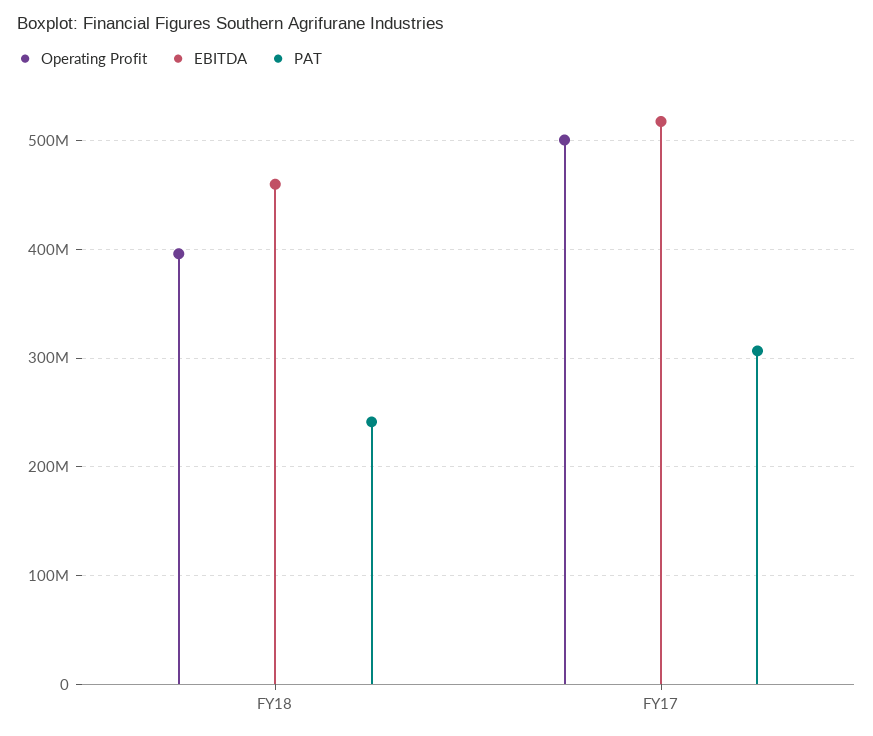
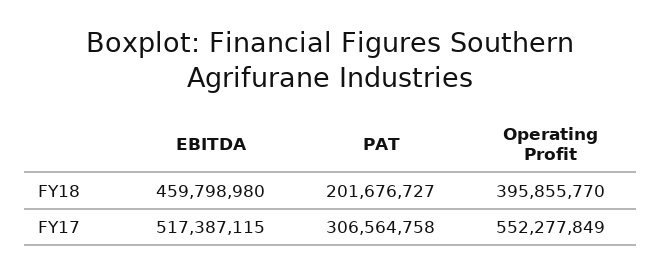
PAT, FY18: 240000000 -> 201676727
Operating Profit, FY17: 500000000 -> 552277849

